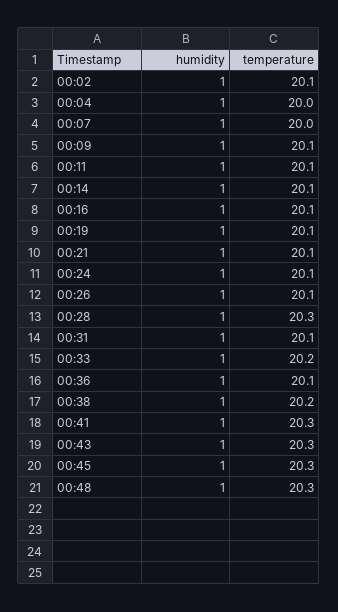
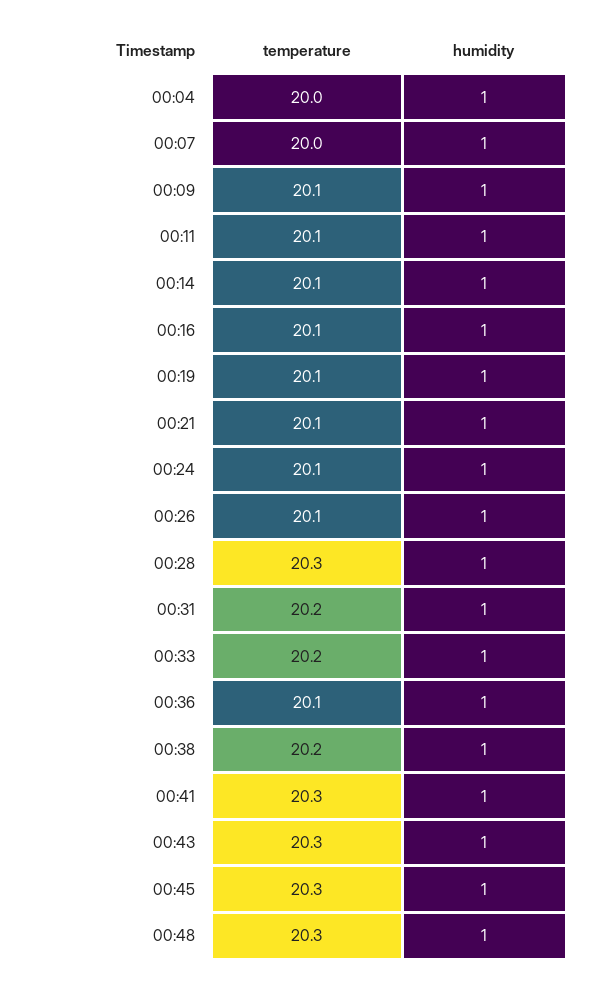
humidity, 00:02: 1 -> none
temperature, 00:02: 20.1 -> none
temperature, 00:31: 20.1 -> 20.2

